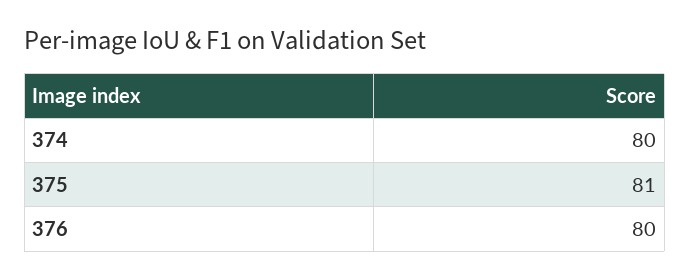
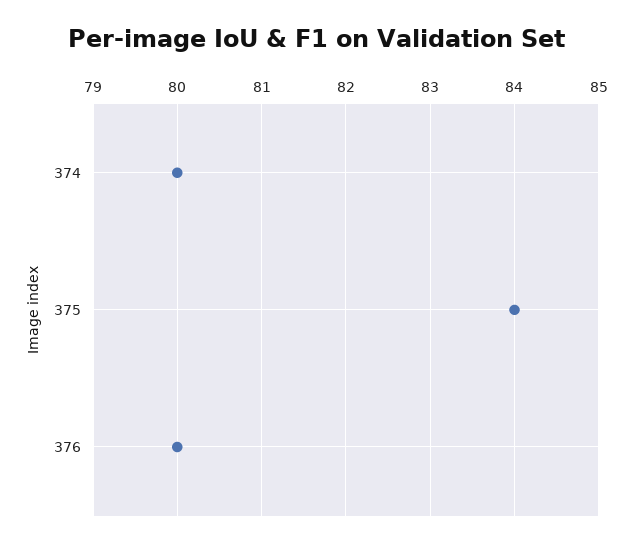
375: 81 -> 84

